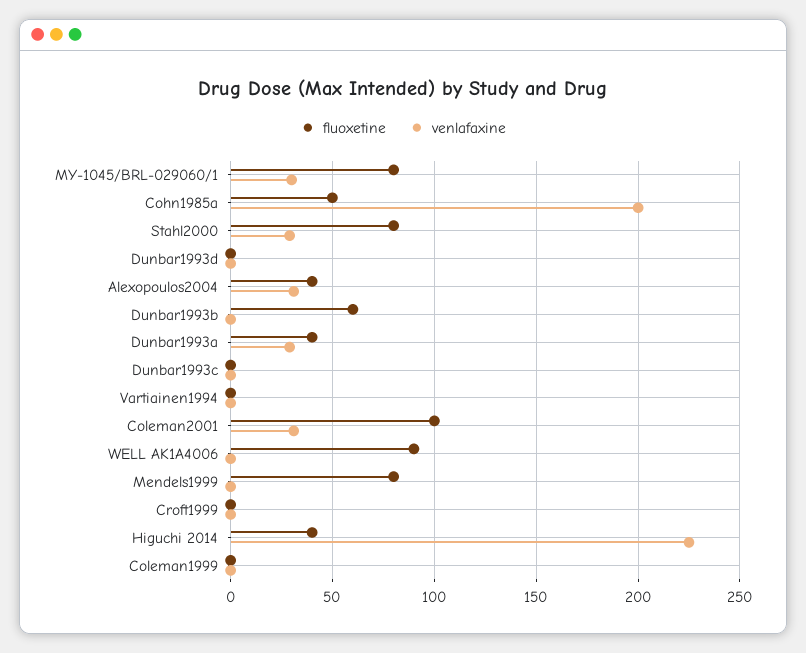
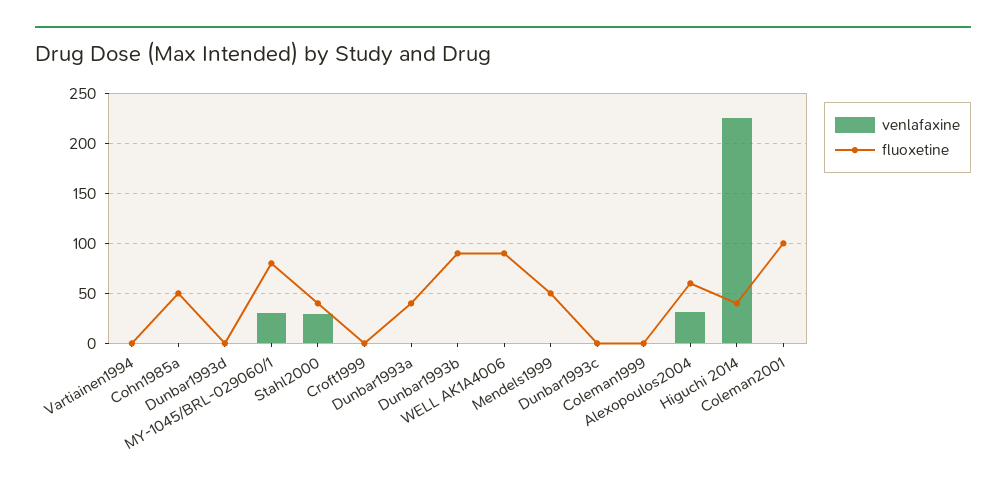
venlafaxine, Cohn1985a: 200 -> 0
fluoxetine, Stahl2000: 80 -> 40
fluoxetine, Alexopoulos2004: 40 -> 60
fluoxetine, Dunbar1993b: 60 -> 90
venlafaxine, Dunbar1993a: 30 -> 0
venlafaxine, Coleman2001: 30 -> 0
fluoxetine, Mendels1999: 80 -> 50

